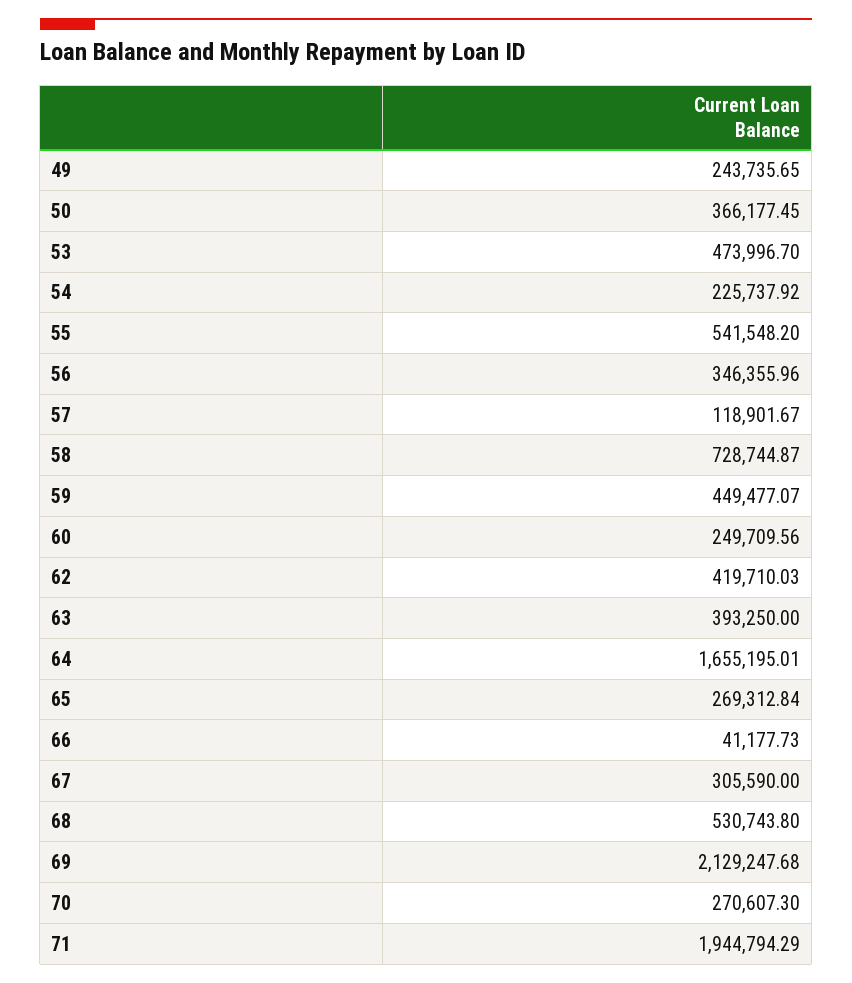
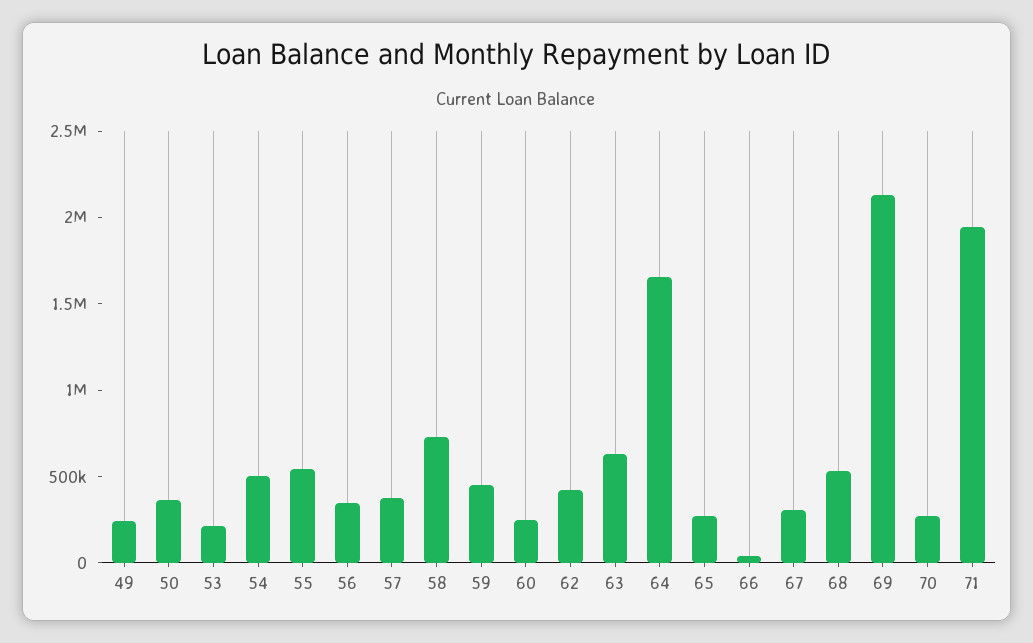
53: 473996.7 -> 200000
54: 225737.92 -> 500000
57: 118901.67 -> 400000
63: 393250 -> 600000

